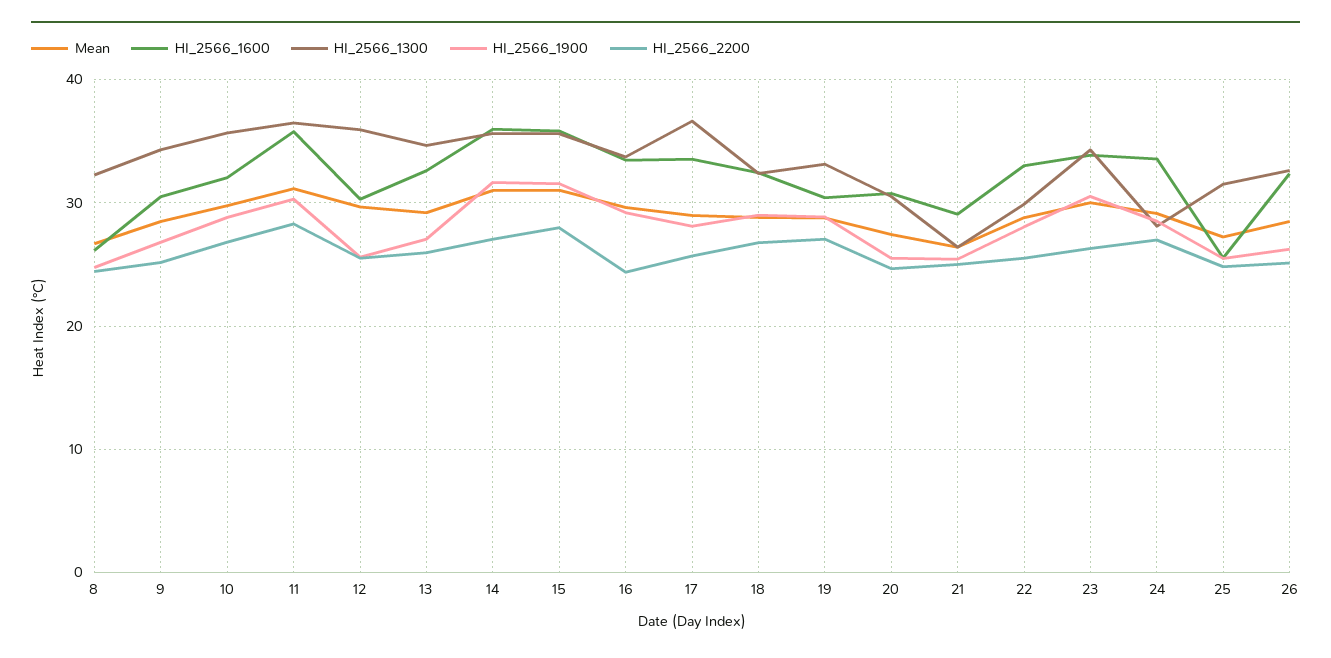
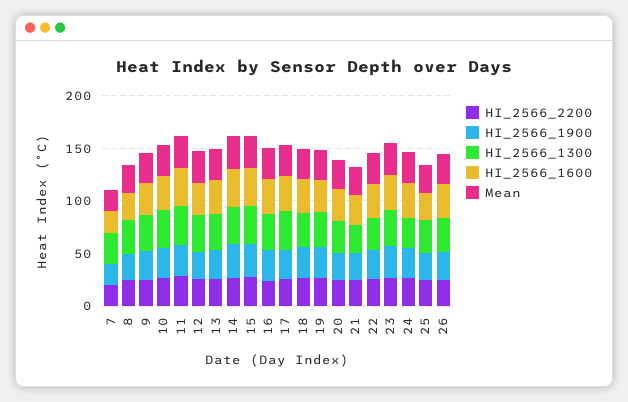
HI_2566_2200, 7: none -> 20
HI_2566_1900, 7: none -> 20
HI_2566_1300, 7: none -> 30
HI_2566_1600, 7: none -> 20
Mean, 7: none -> 20

